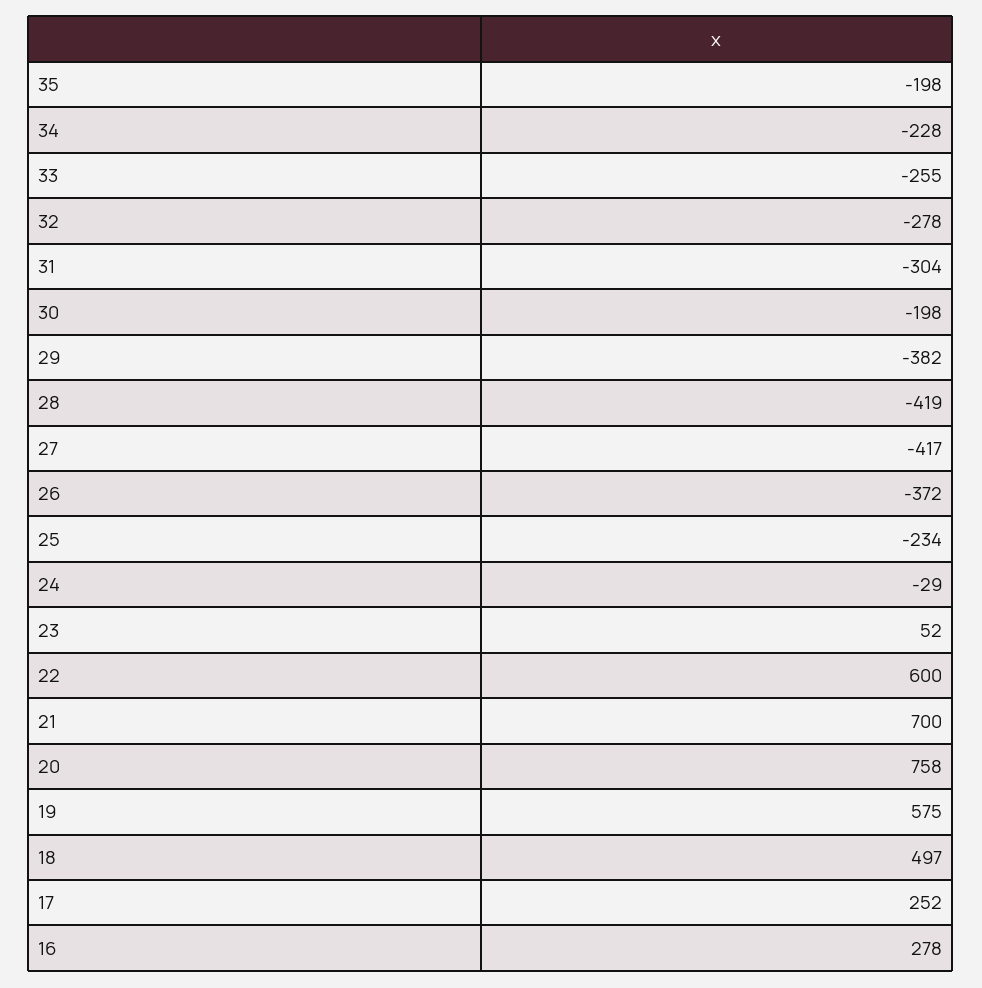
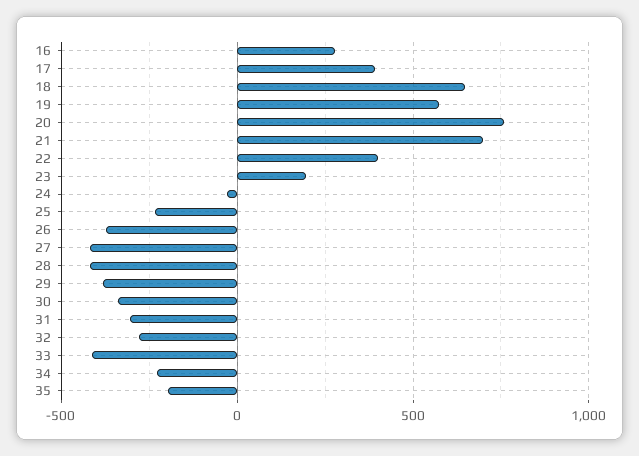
33: -255 -> -400
30: -198 -> -350
23: 52 -> 200
22: 600 -> 400
18: 497 -> 650
17: 252 -> 400

